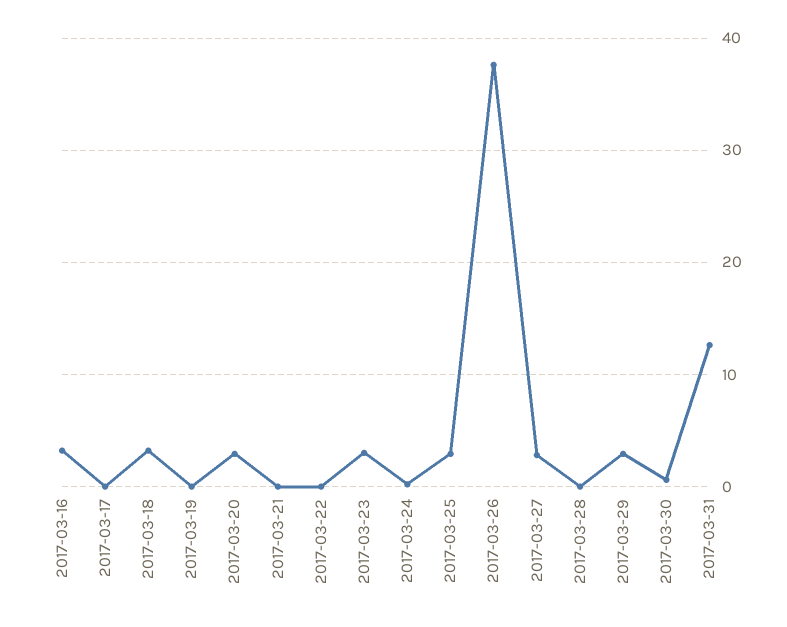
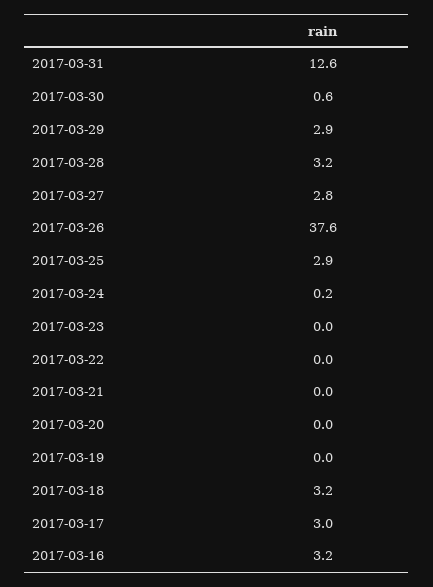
2017-03-17: 0 -> 3
2017-03-20: 3 -> 0
2017-03-23: 3 -> 0
2017-03-28: 0 -> 3.2

